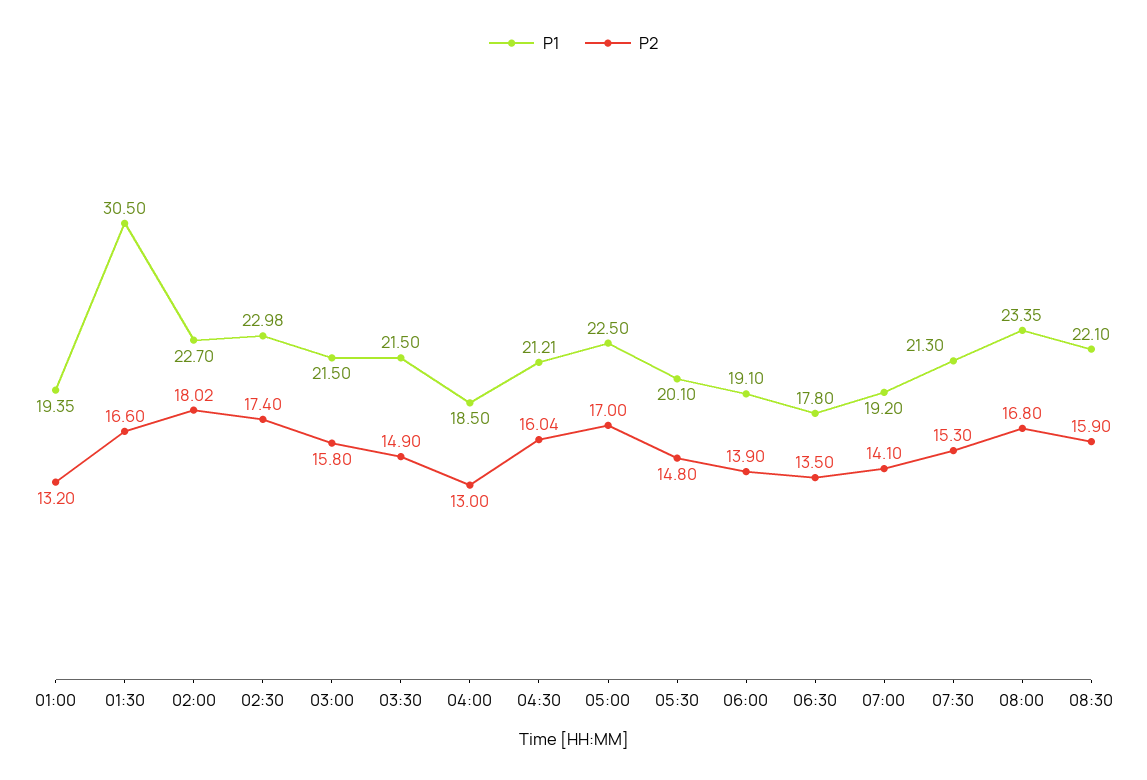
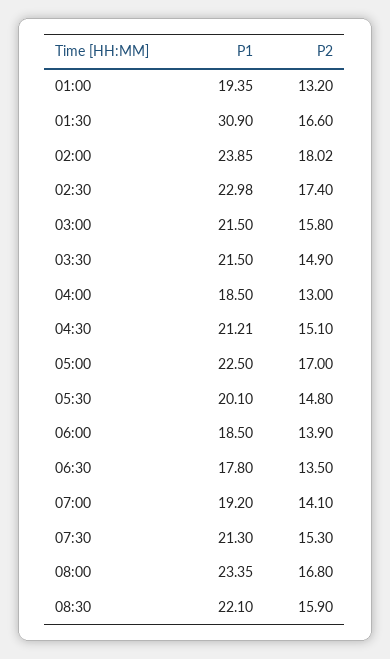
P1, 01:30: 30.5 -> 30.9
P1, 02:00: 22.7 -> 23.85
P2, 04:30: 16.04 -> 15.1
P1, 06:00: 19.1 -> 18.5

